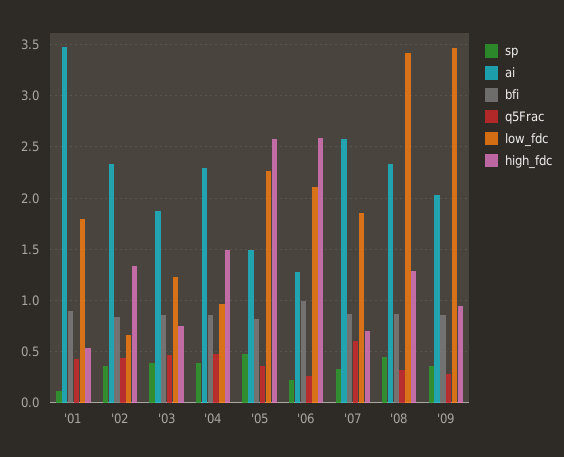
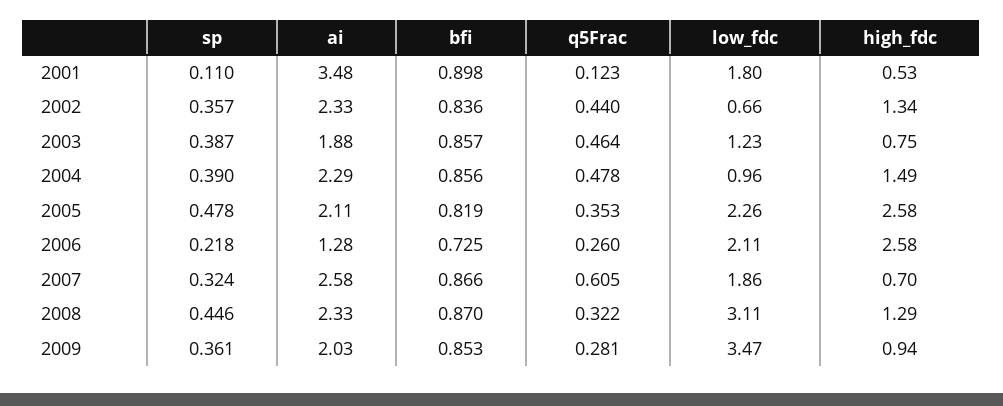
q5Frac, '01: 0.4 -> 0.123
ai, '05: 1.5 -> 2.11
bfi, '06: 1 -> 0.725
low_fdc, '08: 3.4 -> 3.11

